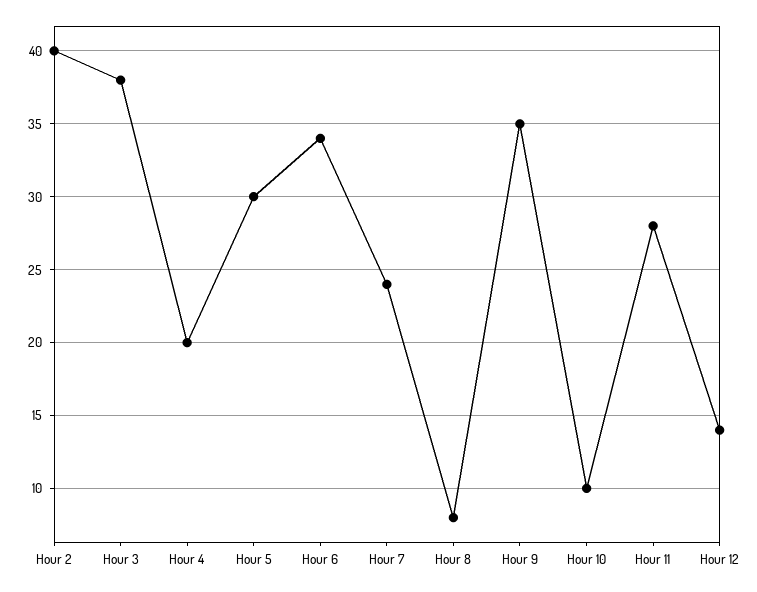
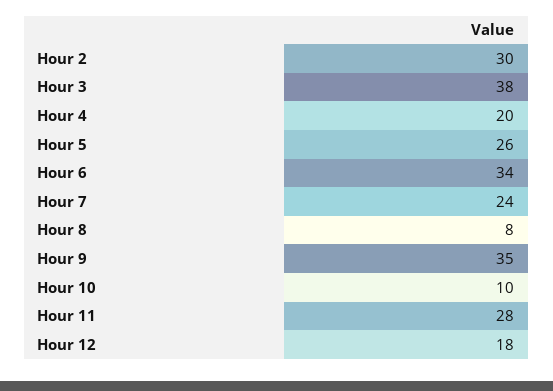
Hour 2: 40 -> 30
Hour 5: 30 -> 26
Hour 12: 14 -> 18

